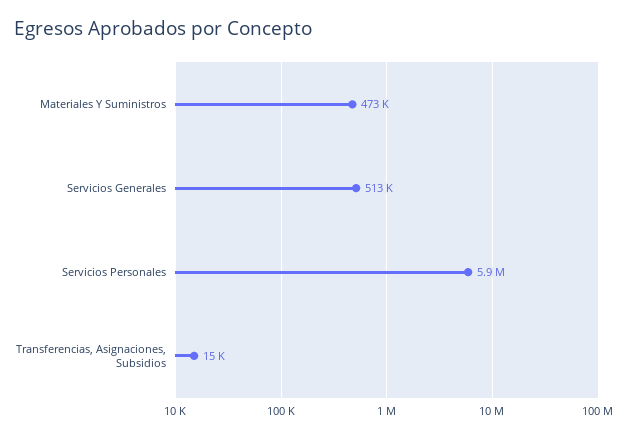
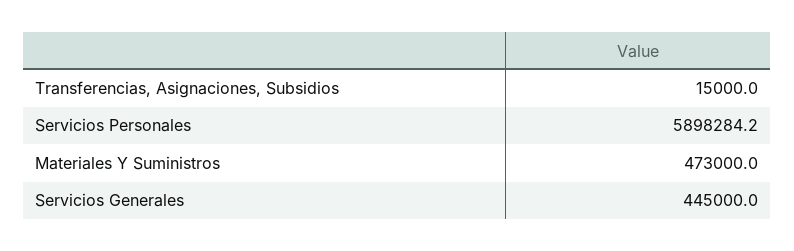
Servicios Generales: 513000 -> 445000

